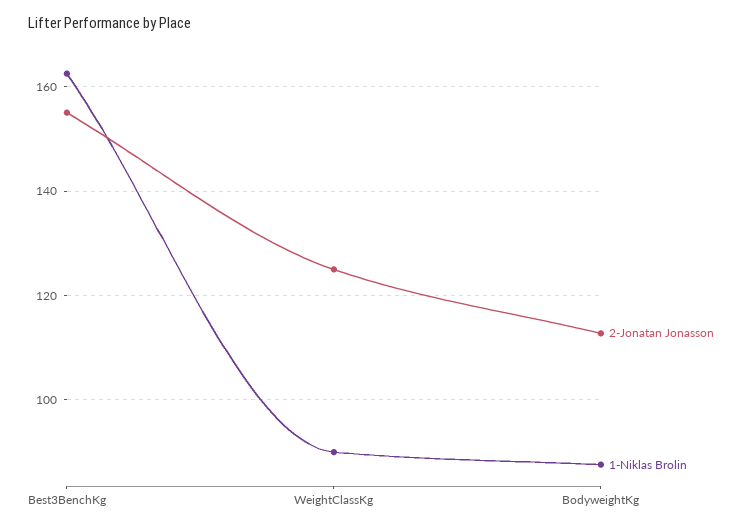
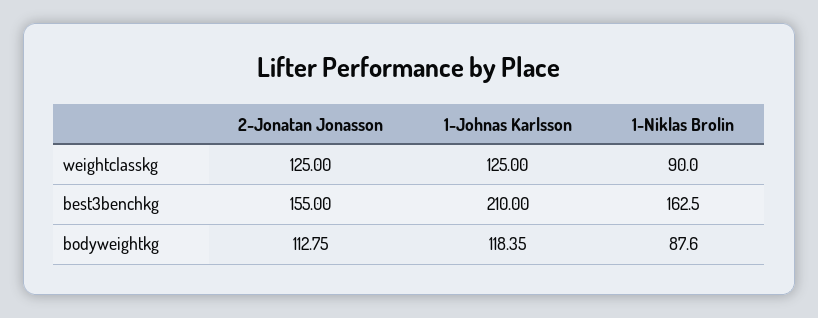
1-Johnas Karlsson, WeightClassKg: none -> 125
1-Johnas Karlsson, Best3BenchKg: none -> 210
1-Johnas Karlsson, BodyweightKg: none -> 118.35

